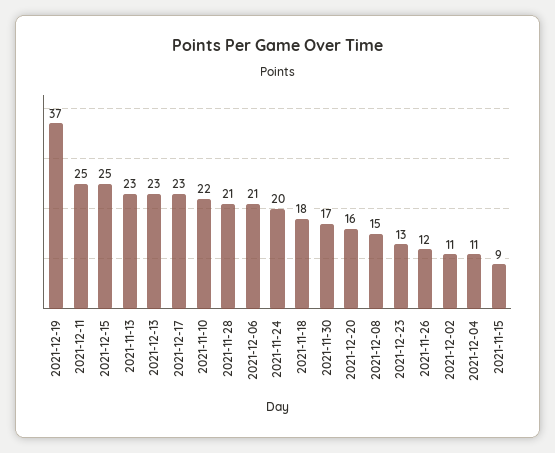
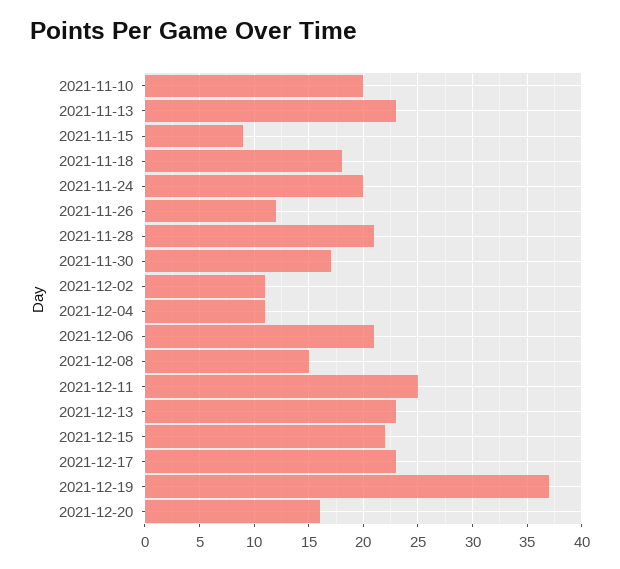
2021-12-15: 25 -> 22
2021-11-10: 22 -> 20
2021-12-23: 13 -> none

